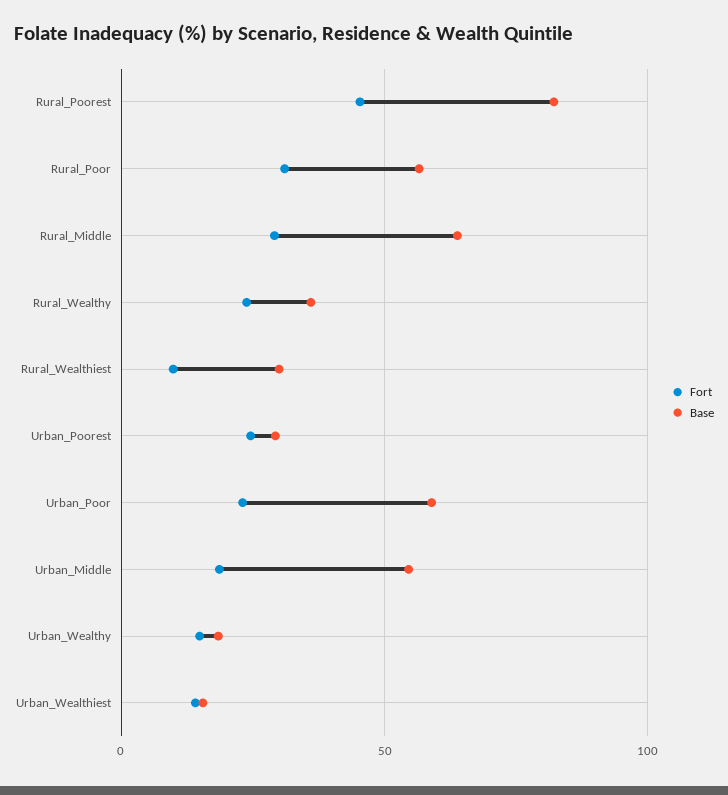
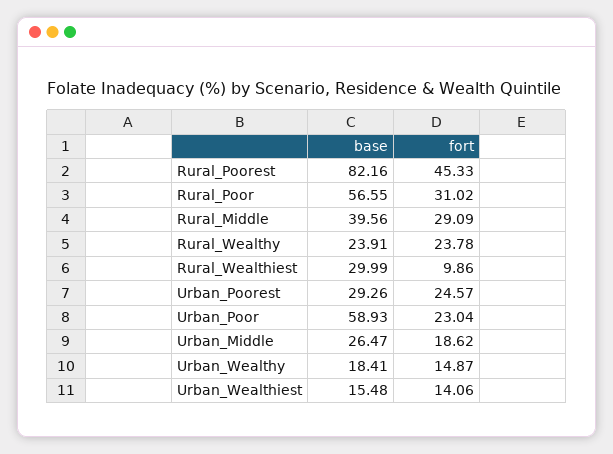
Base, Rural_Middle: 65 -> 39.56
Base, Rural_Wealthy: 35 -> 23.91
Base, Urban_Middle: 55 -> 26.47

